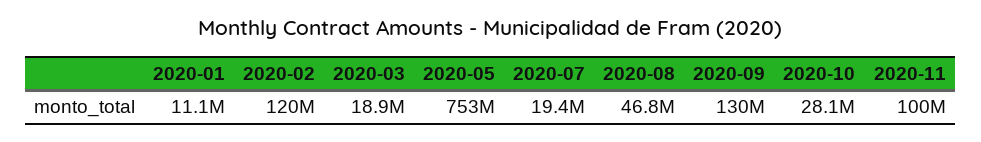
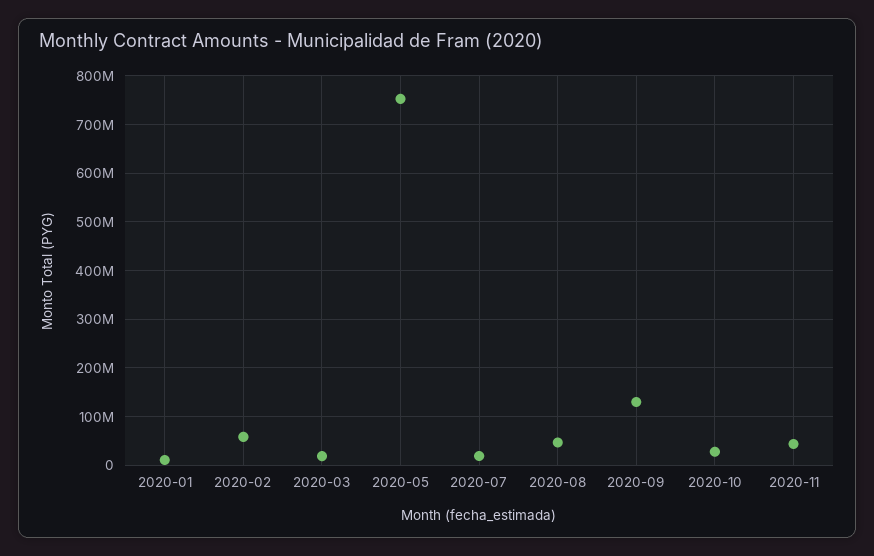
2020-02: 120000000 -> 60000000
2020-11: 100000000 -> 40000000

